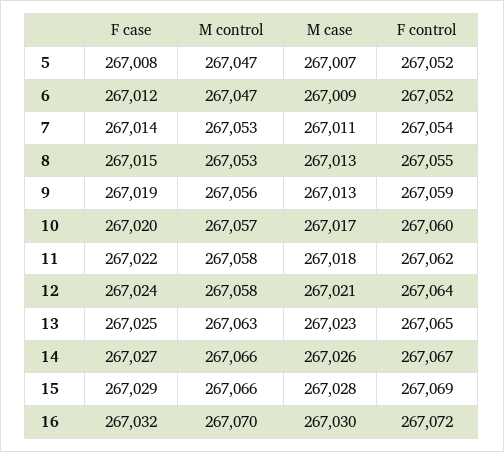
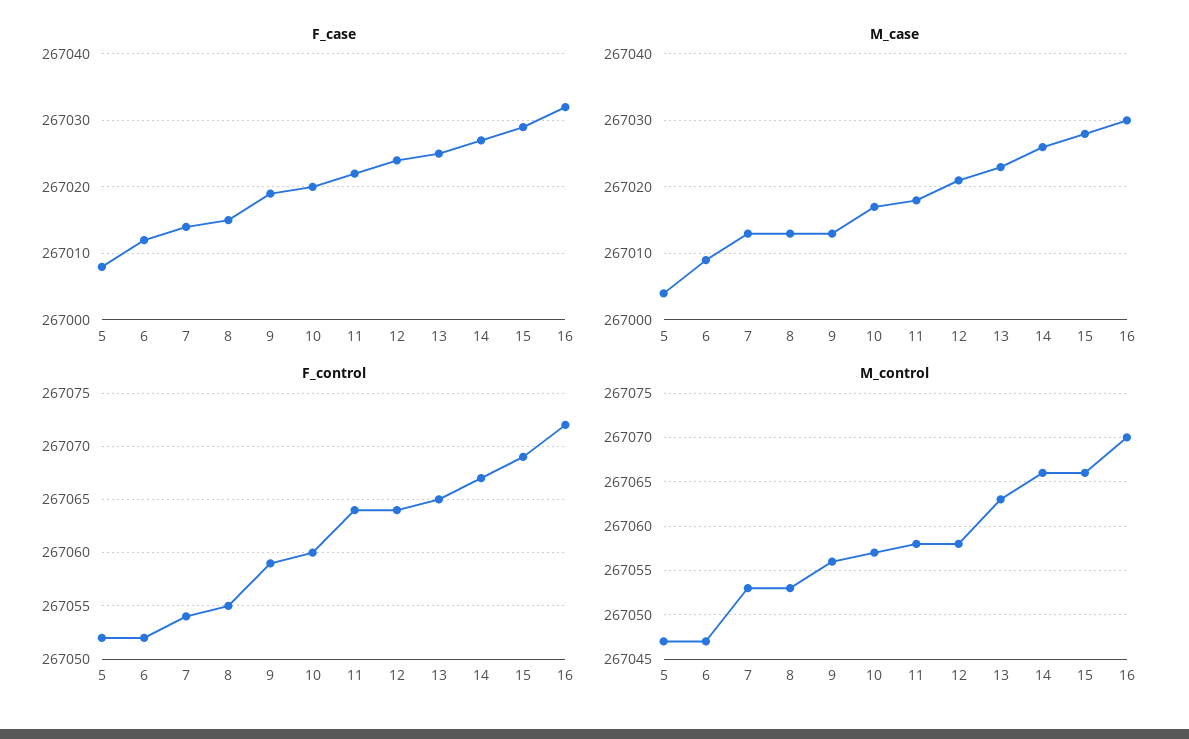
M case, 5: 267007 -> 267004
M case, 7: 267011 -> 267013
F control, 11: 267062 -> 267064

